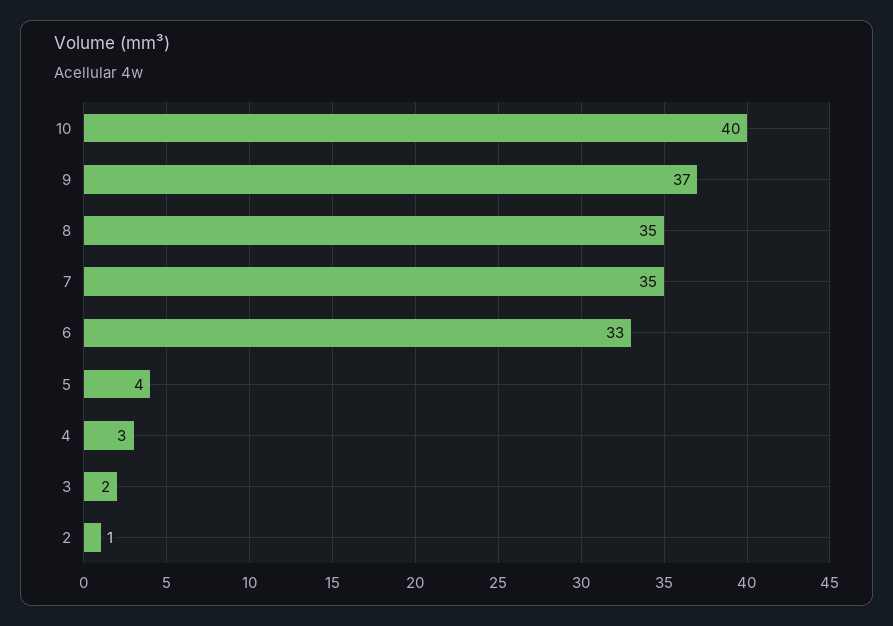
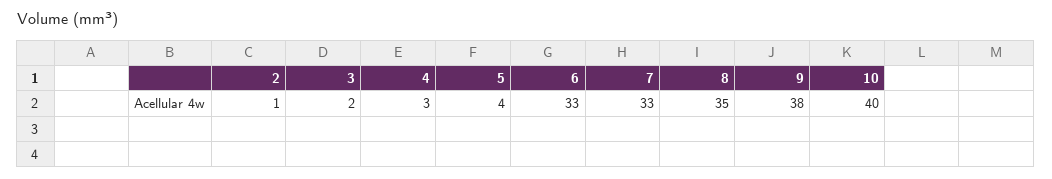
9: 37 -> 38
7: 35 -> 33

